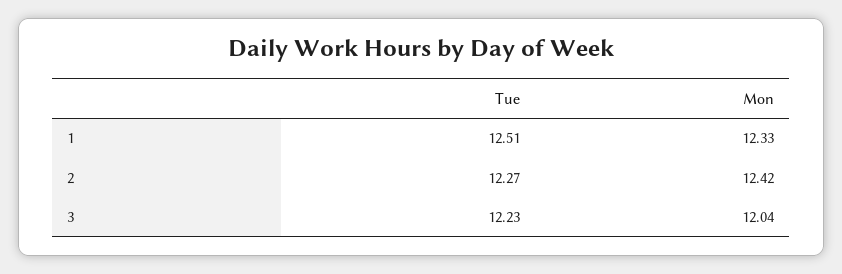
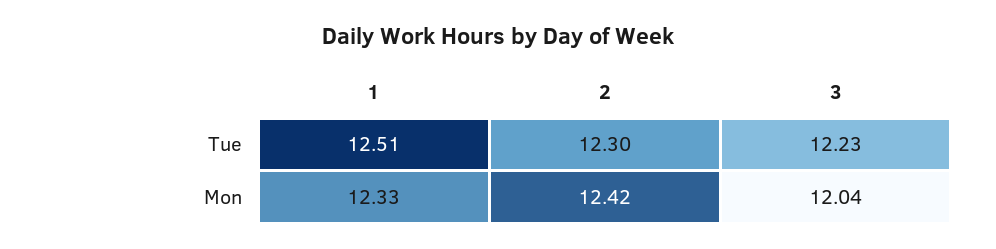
Tue, 2: 12.27 -> 12.3

